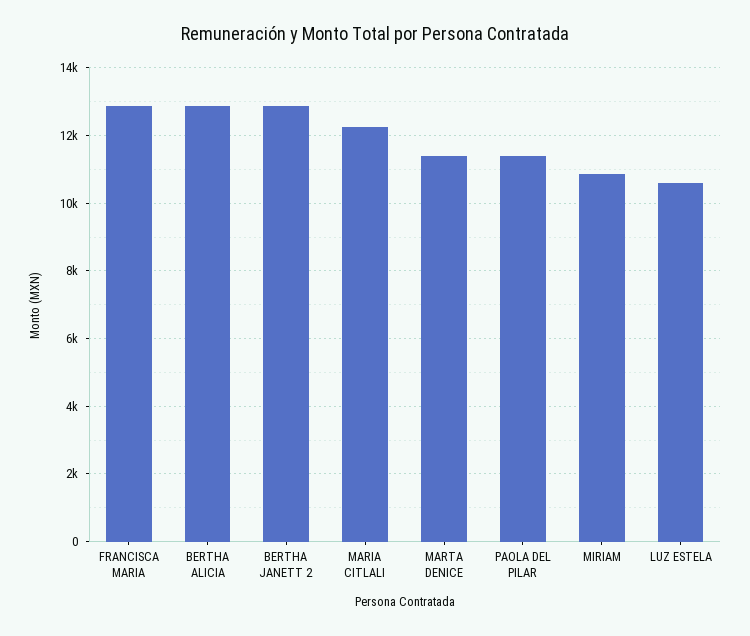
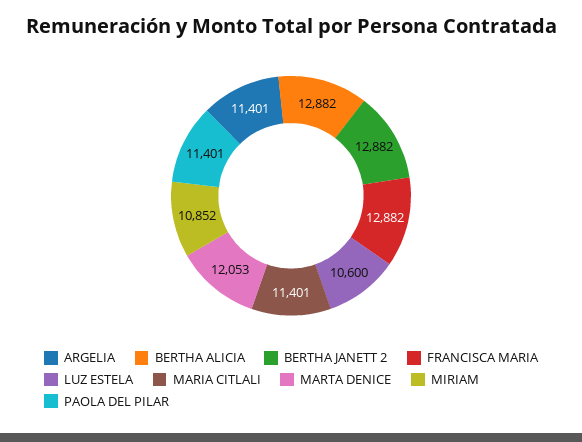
MARIA CITLALI: 12200 -> 11401
MARTA DENICE: 11400 -> 12053
ARGELIA: none -> 11401

